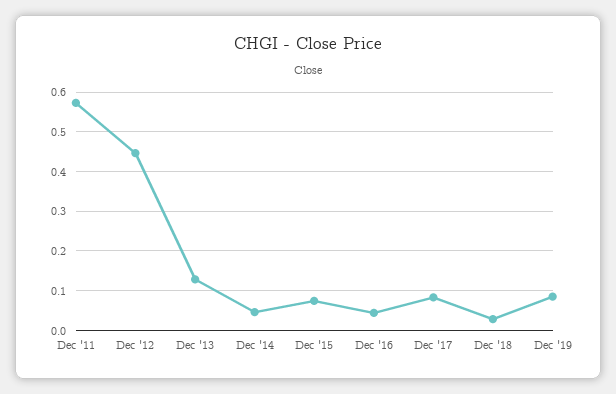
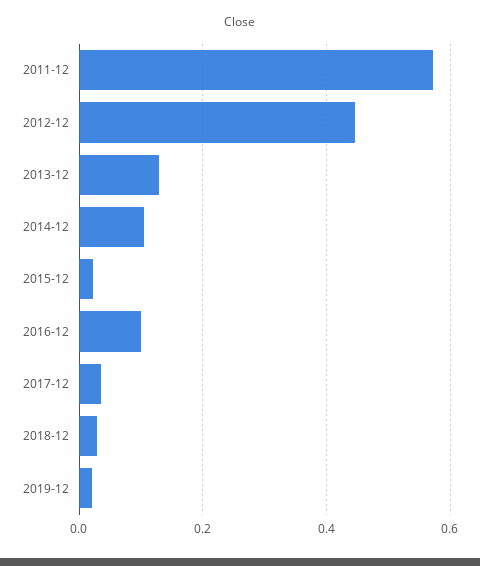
Dec '14: 0.04 -> 0.1
Dec '15: 0.08 -> 0.02
Dec '16: 0.04 -> 0.1
Dec '17: 0.08 -> 0.04
Dec '19: 0.08 -> 0.02

